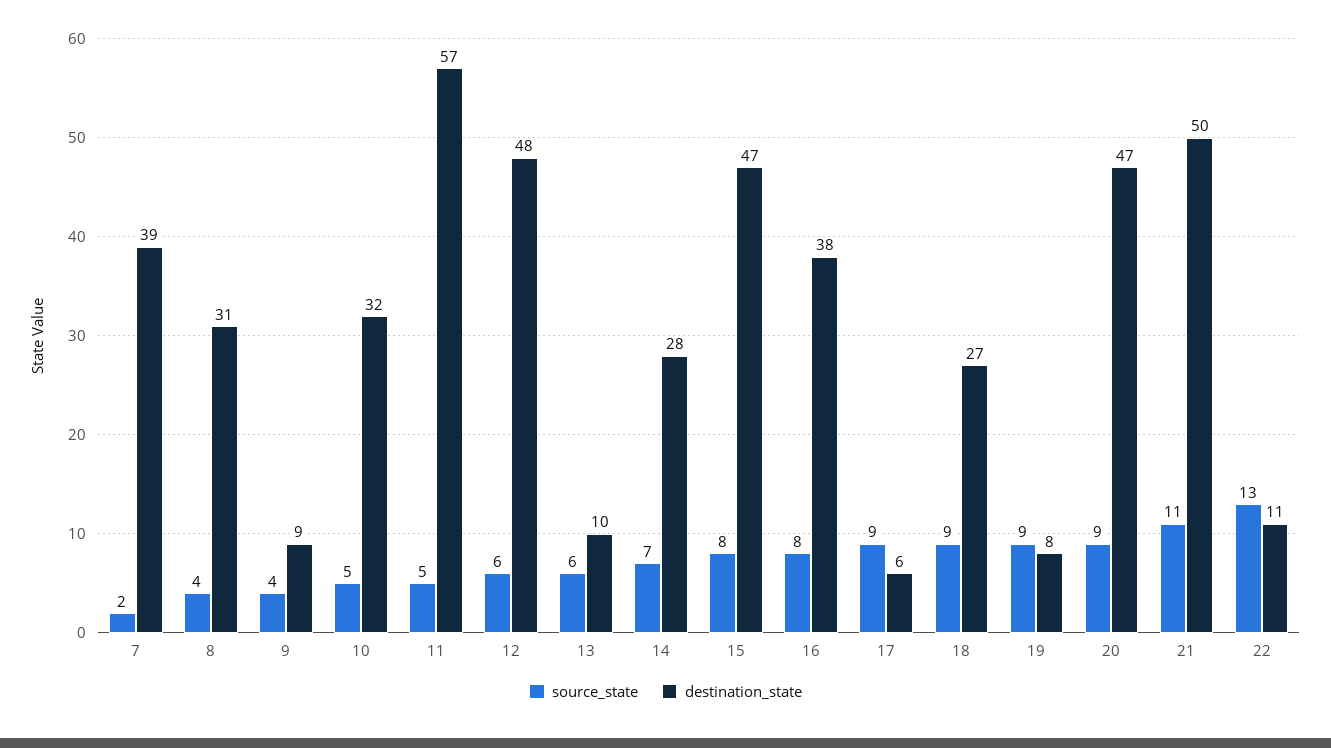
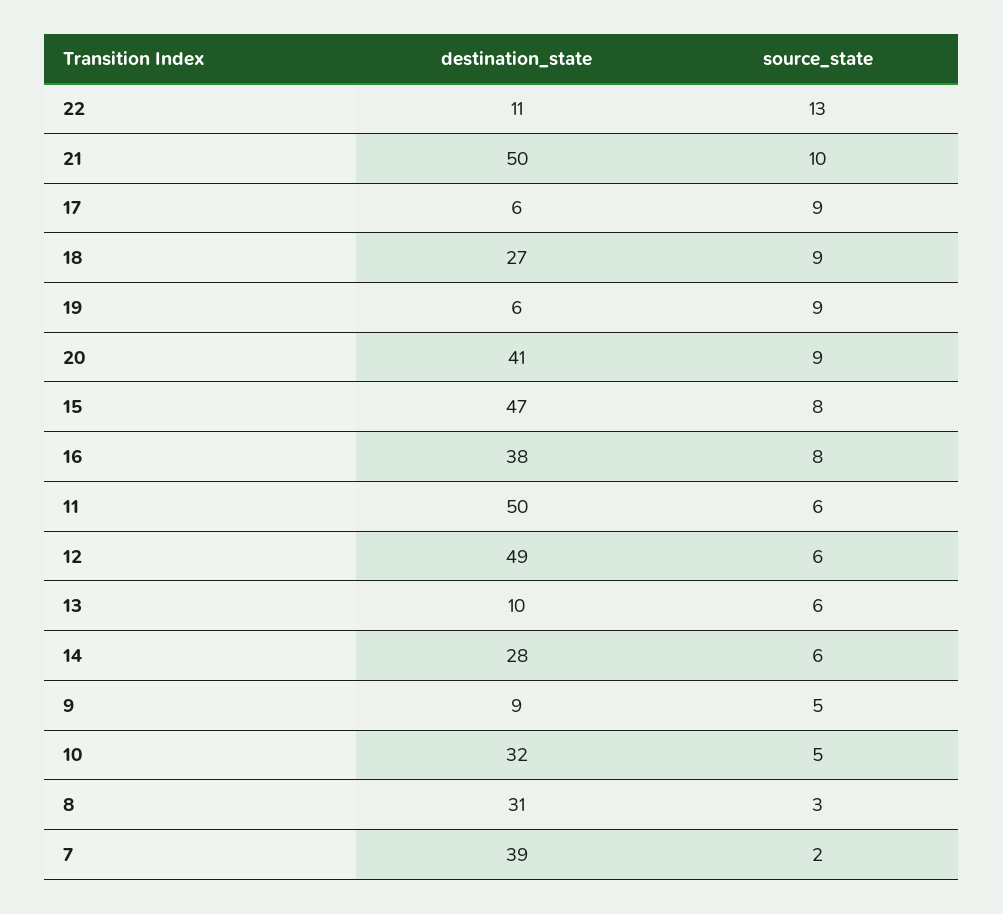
source_state, 8: 4 -> 3
source_state, 9: 4 -> 5
source_state, 11: 5 -> 6
destination_state, 11: 57 -> 50
destination_state, 12: 48 -> 49
source_state, 14: 7 -> 6
destination_state, 19: 8 -> 6
destination_state, 20: 47 -> 41
source_state, 21: 11 -> 10

